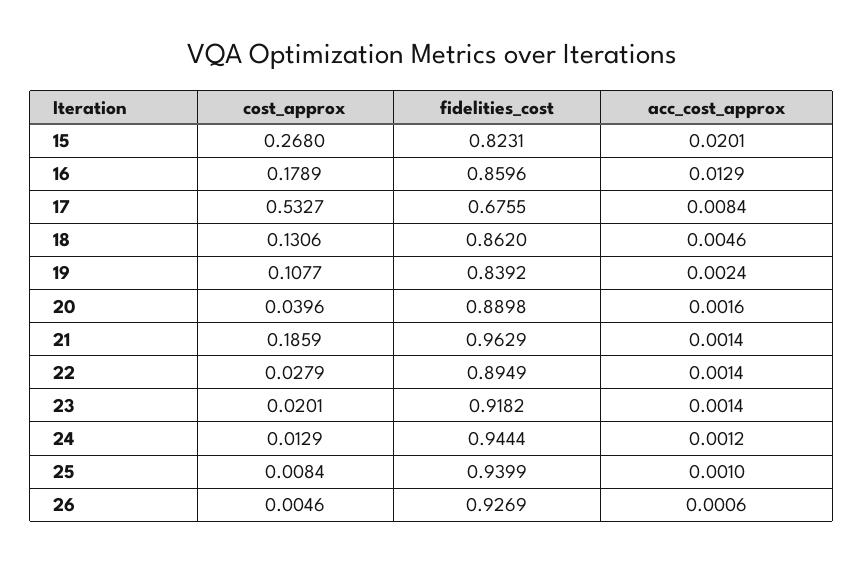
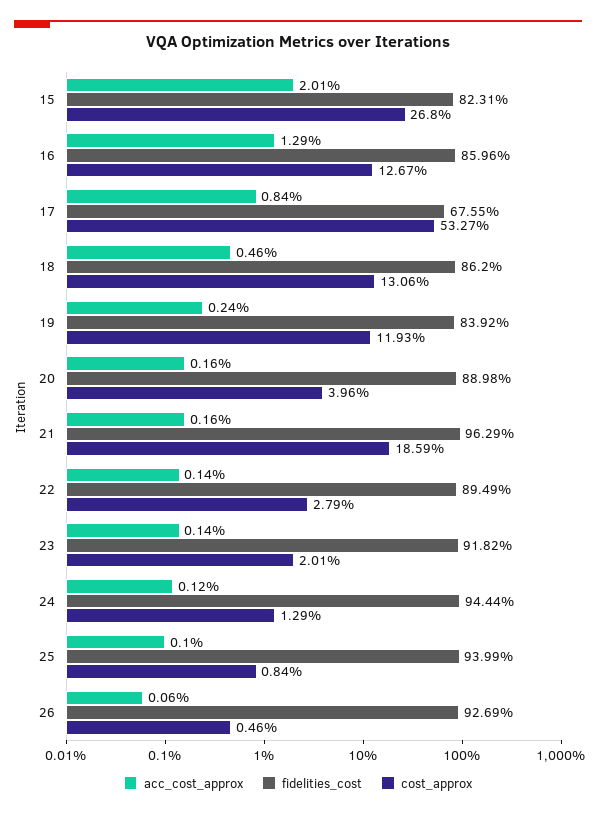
cost_approx, 16: 0.1789 -> 0.1267
cost_approx, 19: 0.1077 -> 0.1193
acc_cost_approx, 21: 0.0014 -> 0.0016

